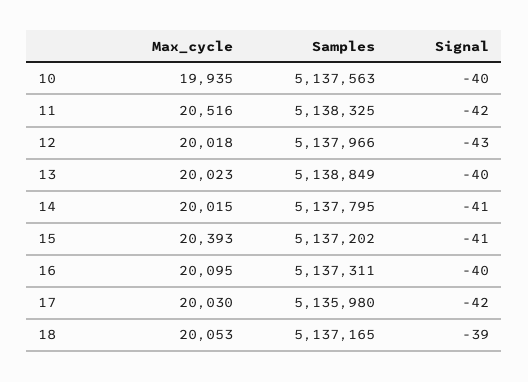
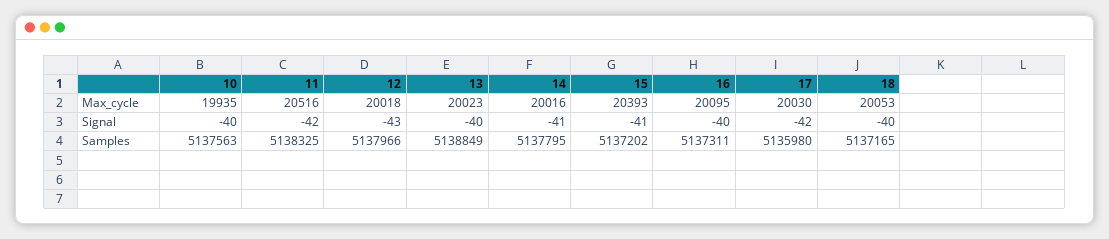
Max_cycle, 14: 20015 -> 20016
Signal, 18: -39 -> -40

